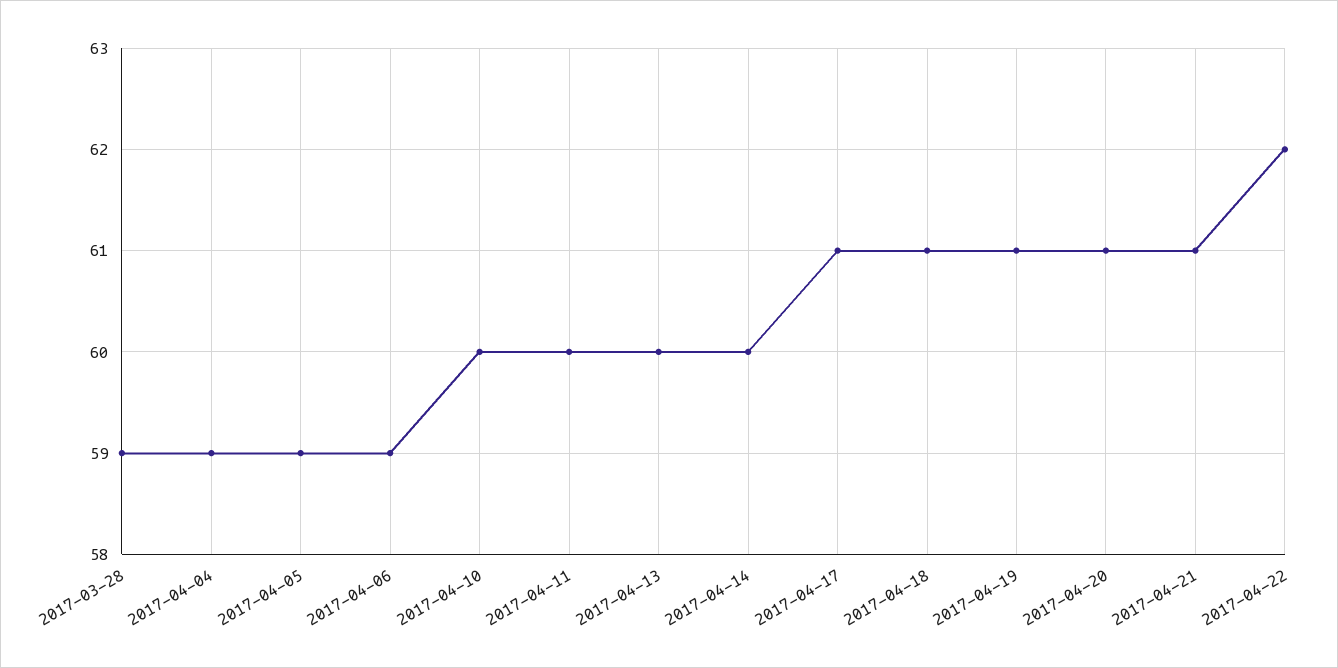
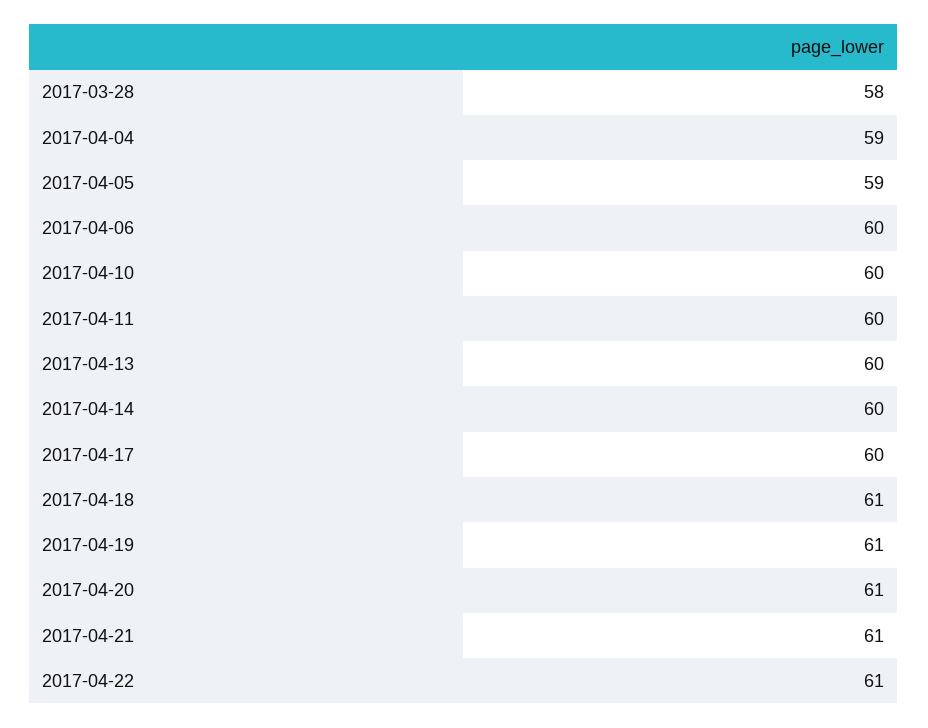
2017-03-28: 59 -> 58
2017-04-06: 59 -> 60
2017-04-17: 61 -> 60
2017-04-22: 62 -> 61

